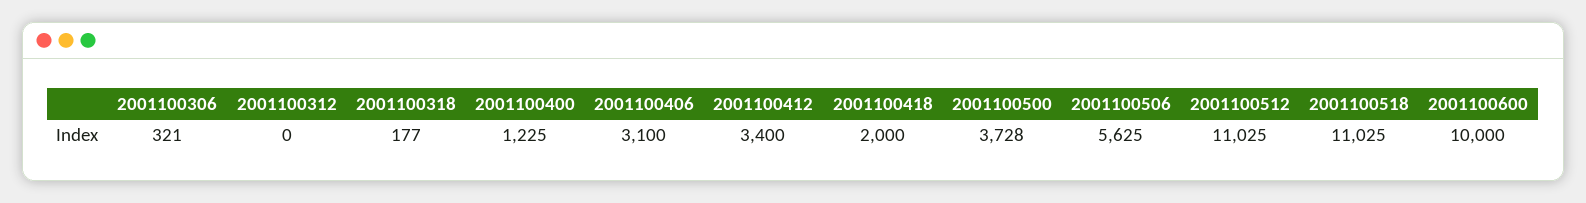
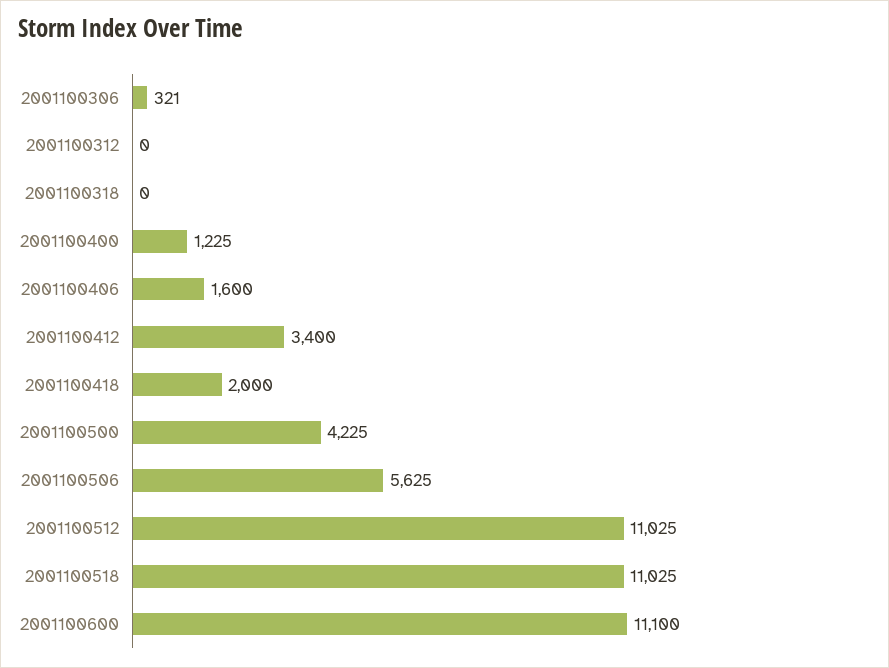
2001100318: 177 -> 0
2001100406: 3100 -> 1600
2001100500: 3728 -> 4225
2001100600: 10000 -> 11100

